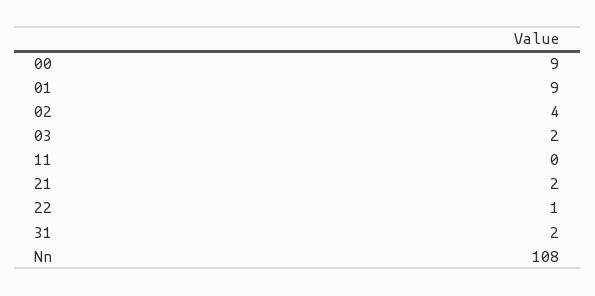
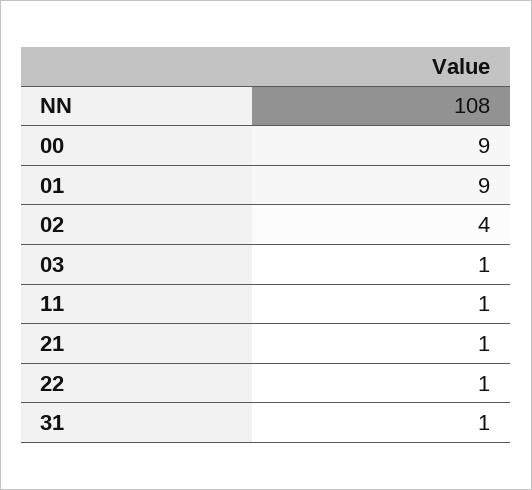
03: 2 -> 1
11: 0 -> 1
21: 2 -> 1
31: 2 -> 1

